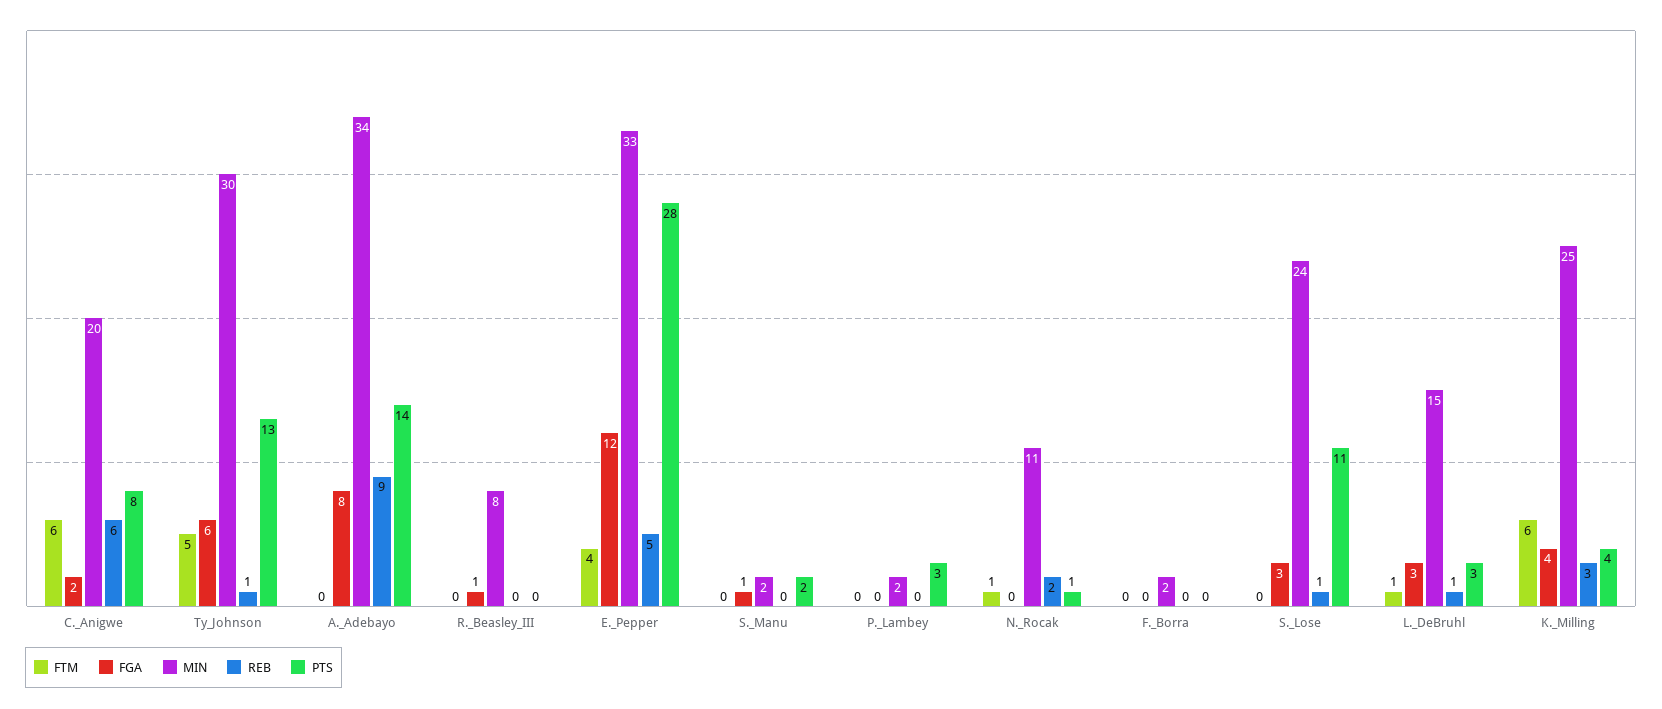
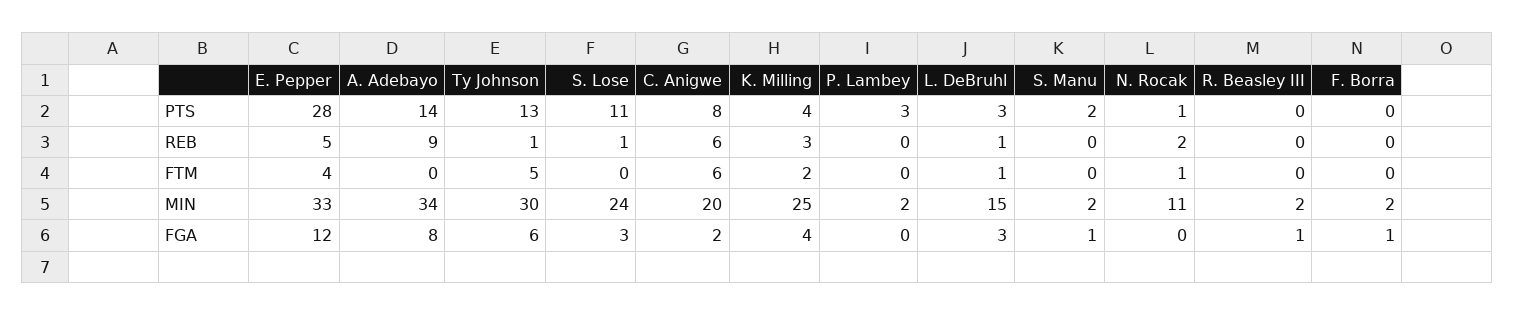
MIN, R._Beasley_III: 8 -> 2
FGA, F._Borra: 0 -> 1
FTM, K._Milling: 6 -> 2

